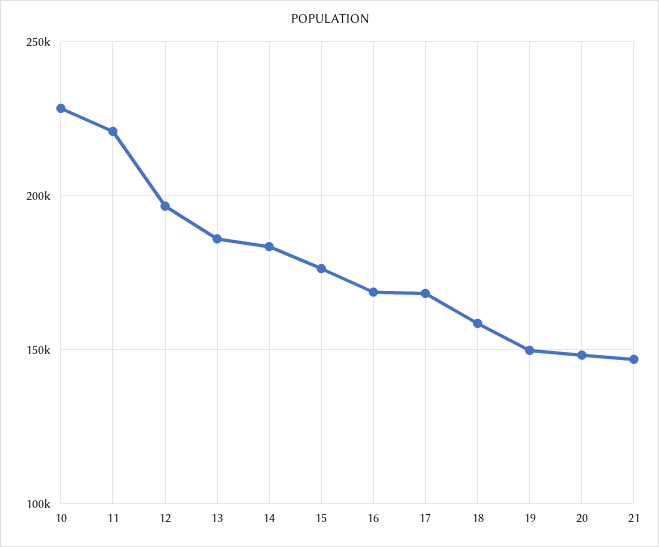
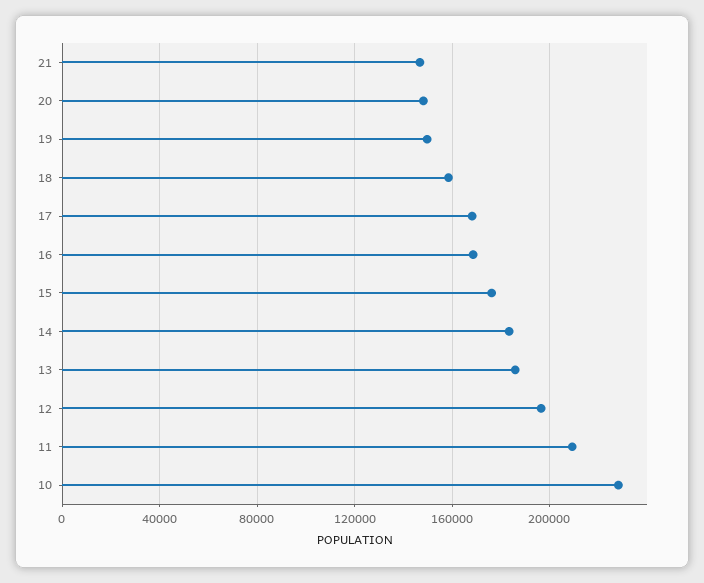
11: 220000 -> 210000

